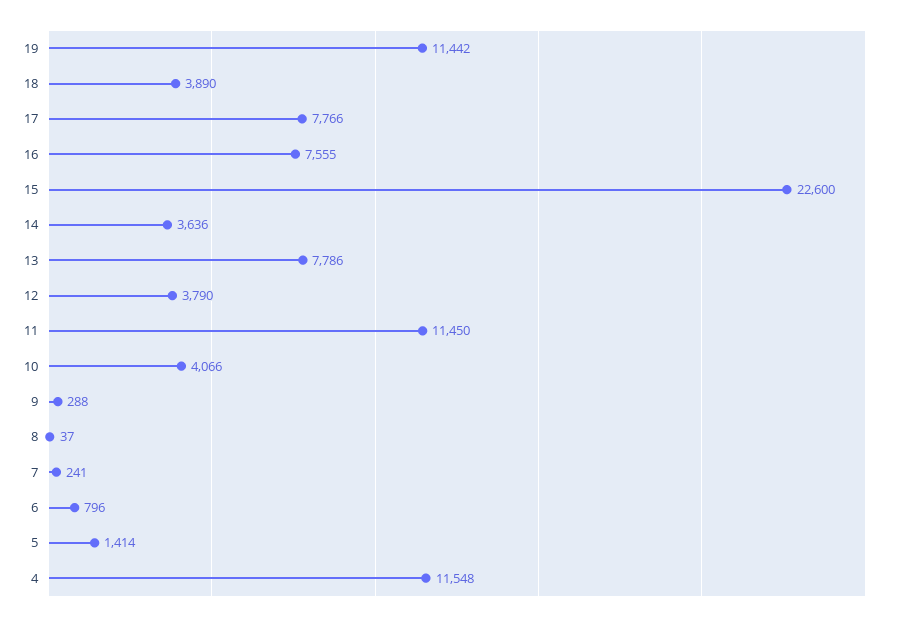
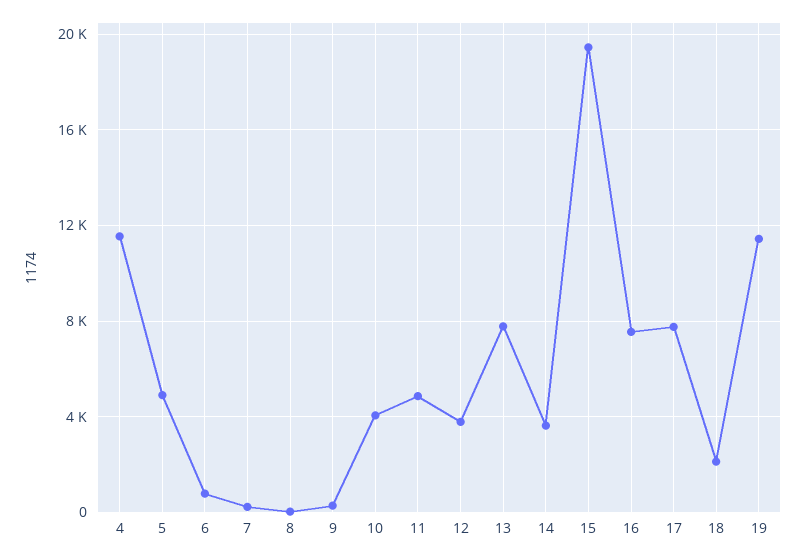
18: 3890 -> 2000
15: 22600 -> 19500
11: 11450 -> 5000
5: 1414 -> 5000

